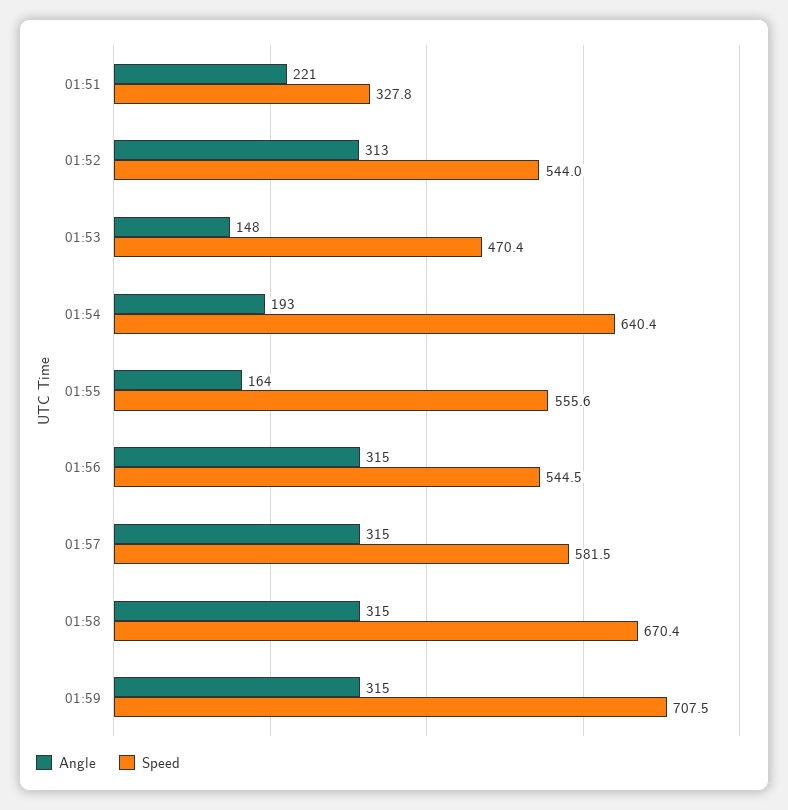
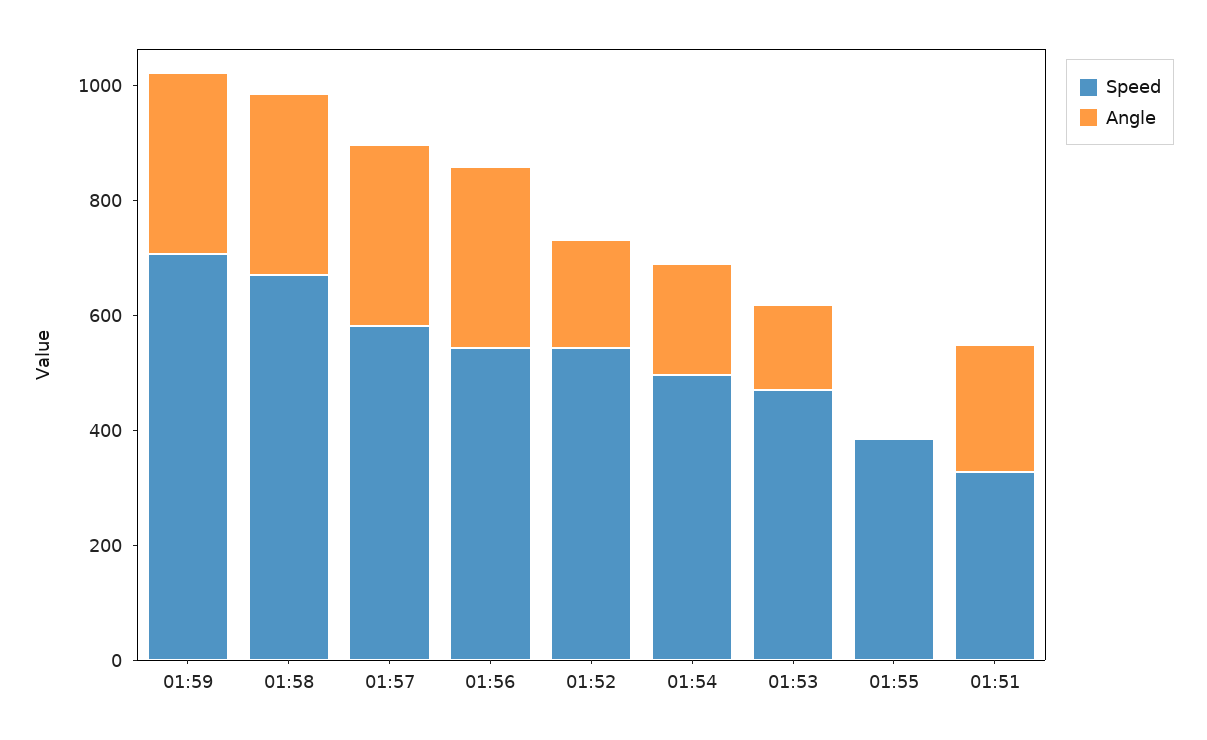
Angle, 01:52: 313 -> 200
Speed, 01:54: 640.4 -> 500
Angle, 01:55: 164 -> 0
Speed, 01:55: 555.6 -> 400

